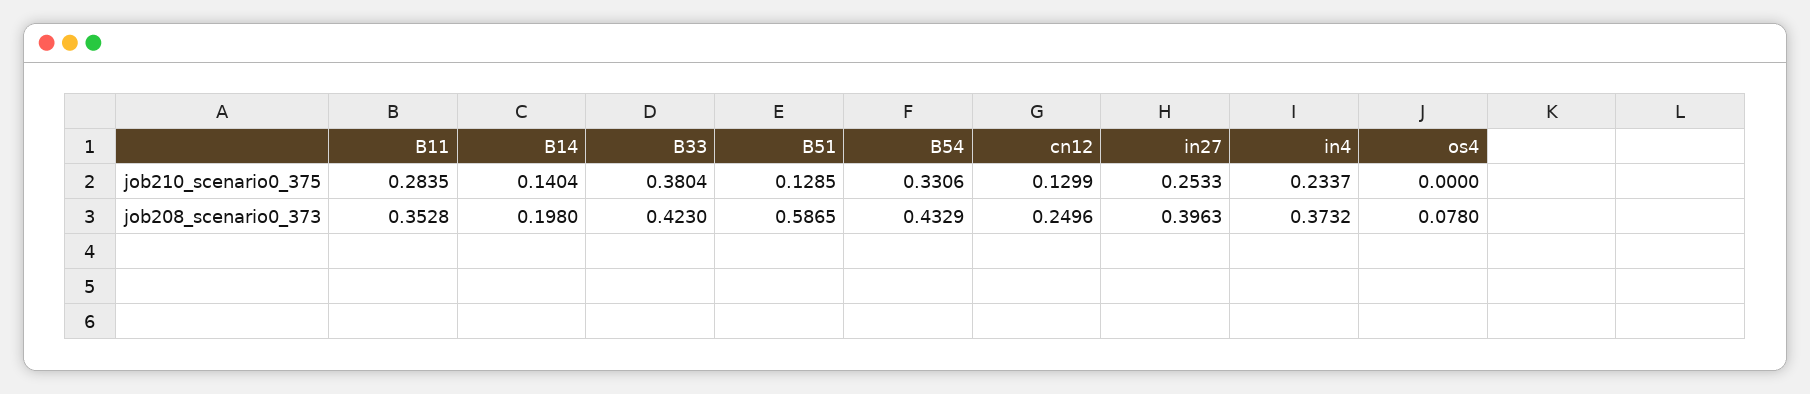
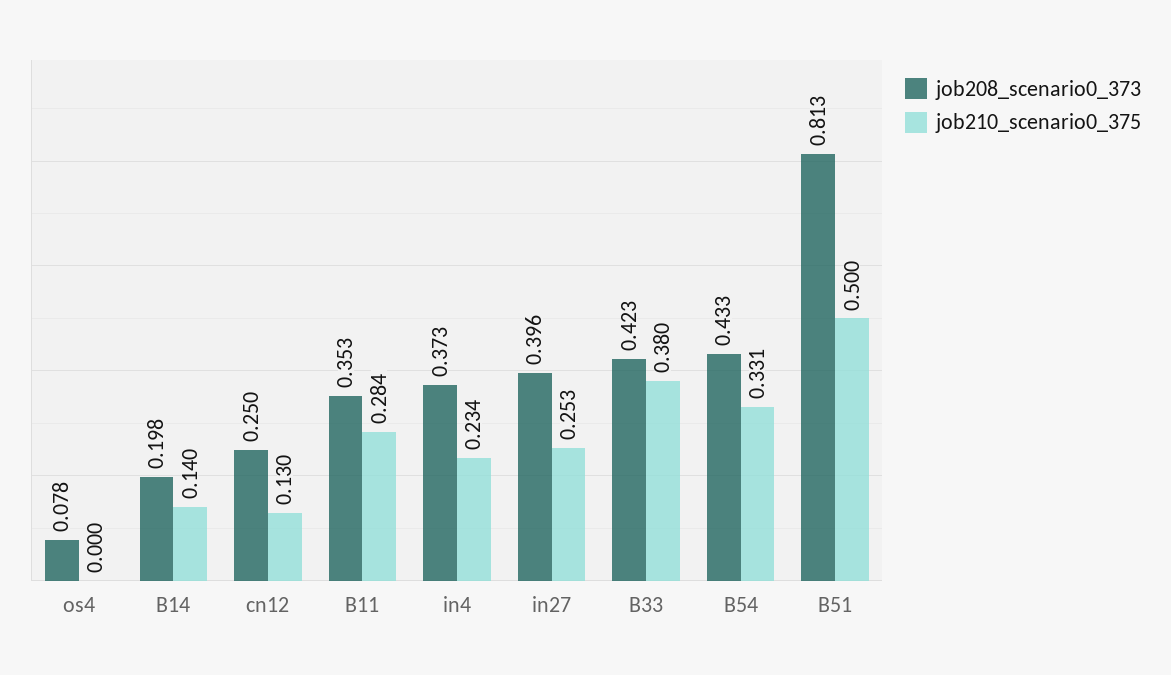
job210_scenario0_375, B51: 0.1285 -> 0.5
job208_scenario0_373, B51: 0.5865 -> 0.813

